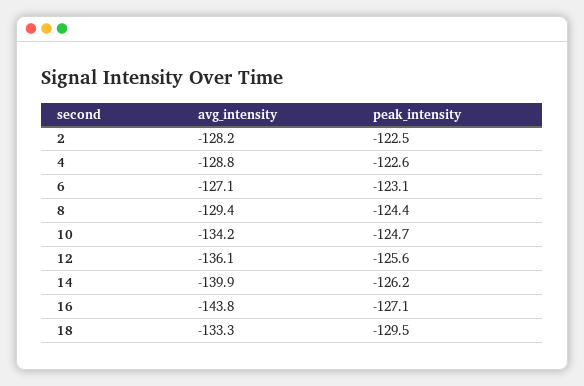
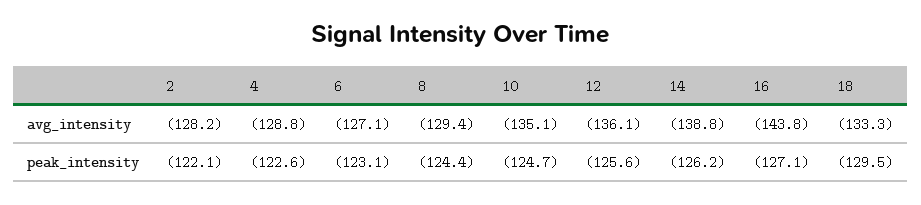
peak_intensity, 2: -122.5 -> -122.1
avg_intensity, 10: -134.2 -> -135.1
avg_intensity, 14: -139.9 -> -138.8

